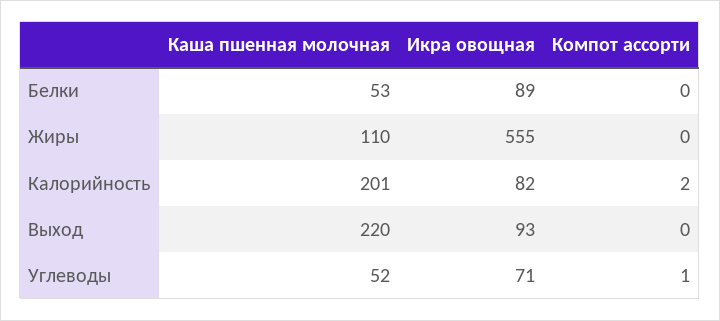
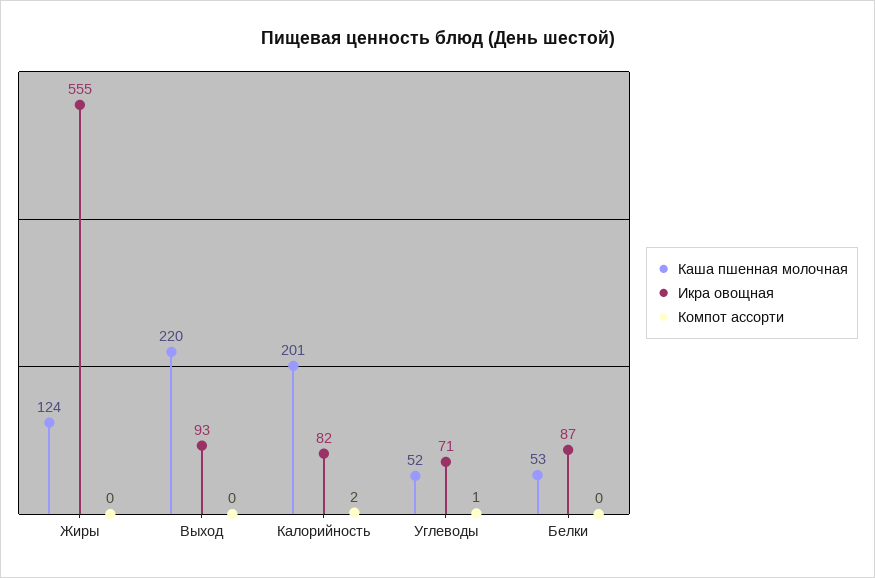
Икра овощная, Белки: 89 -> 87
Каша пшенная молочная, Жиры: 110 -> 124

